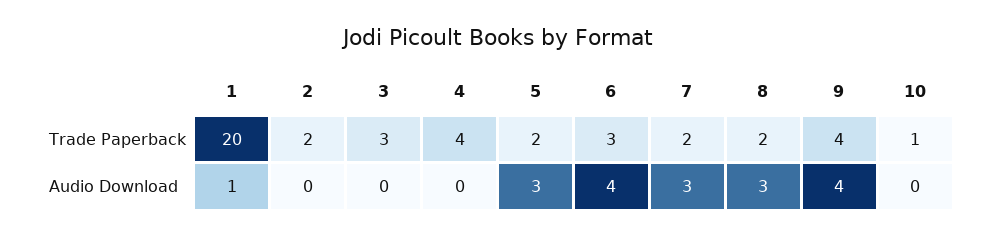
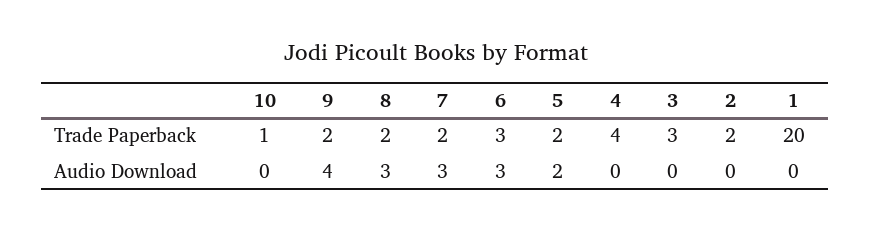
9, Trade Paperback: 4 -> 2
1, Audio Download: 1 -> 0
5, Audio Download: 3 -> 2
6, Audio Download: 4 -> 3

